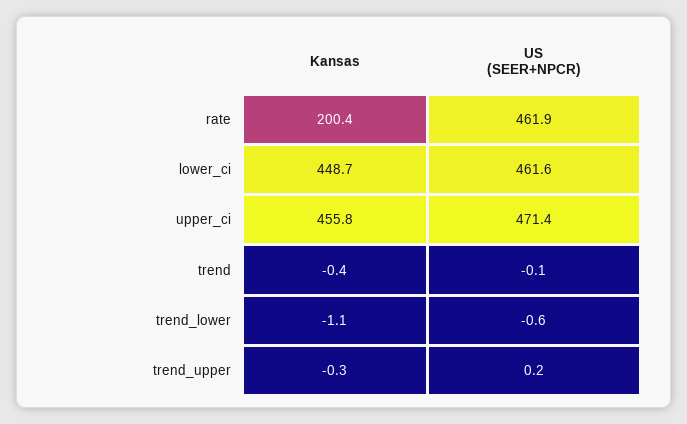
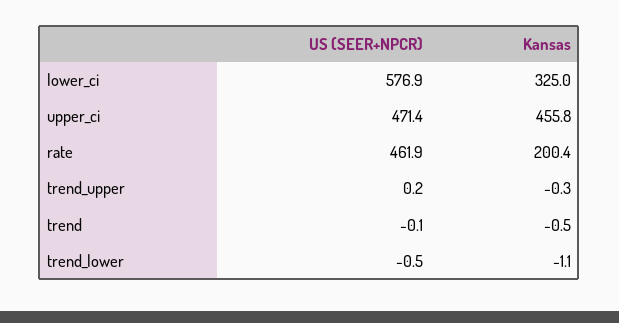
Kansas, lower_ci: 448.7 -> 325
US (SEER+NPCR), lower_ci: 461.6 -> 576.9
Kansas, trend: -0.4 -> -0.5
US (SEER+NPCR), trend_lower: -0.6 -> -0.5

